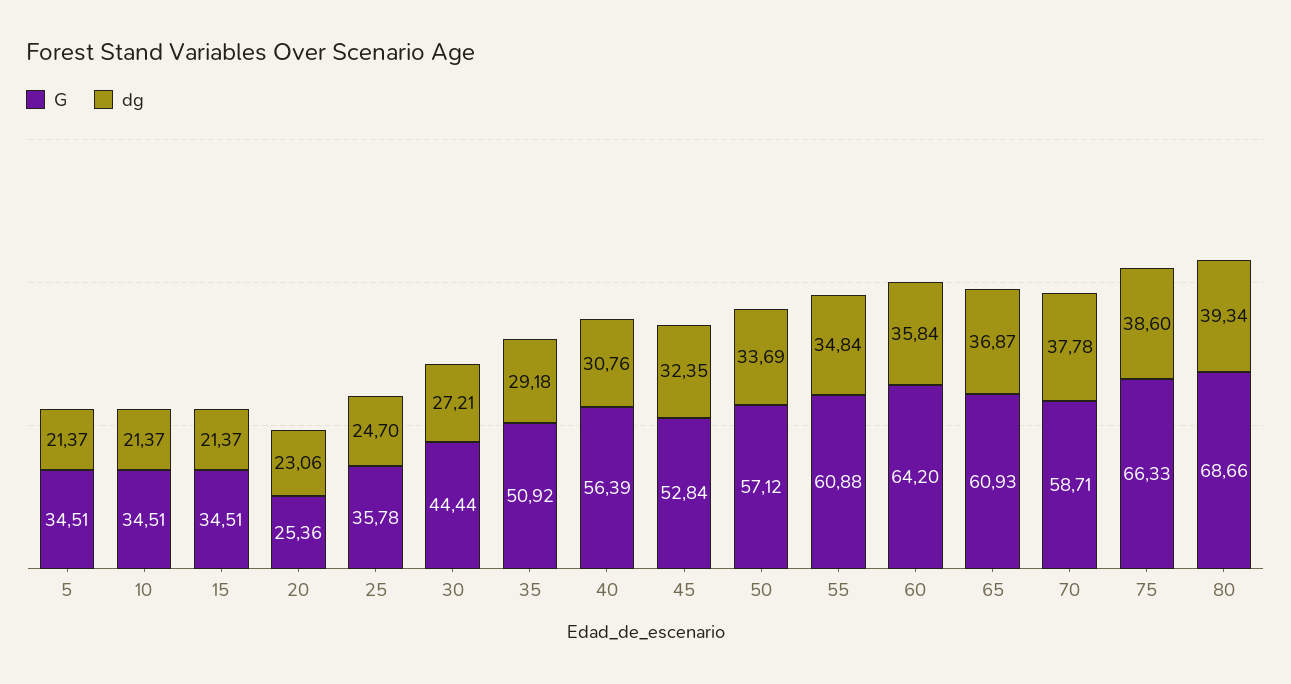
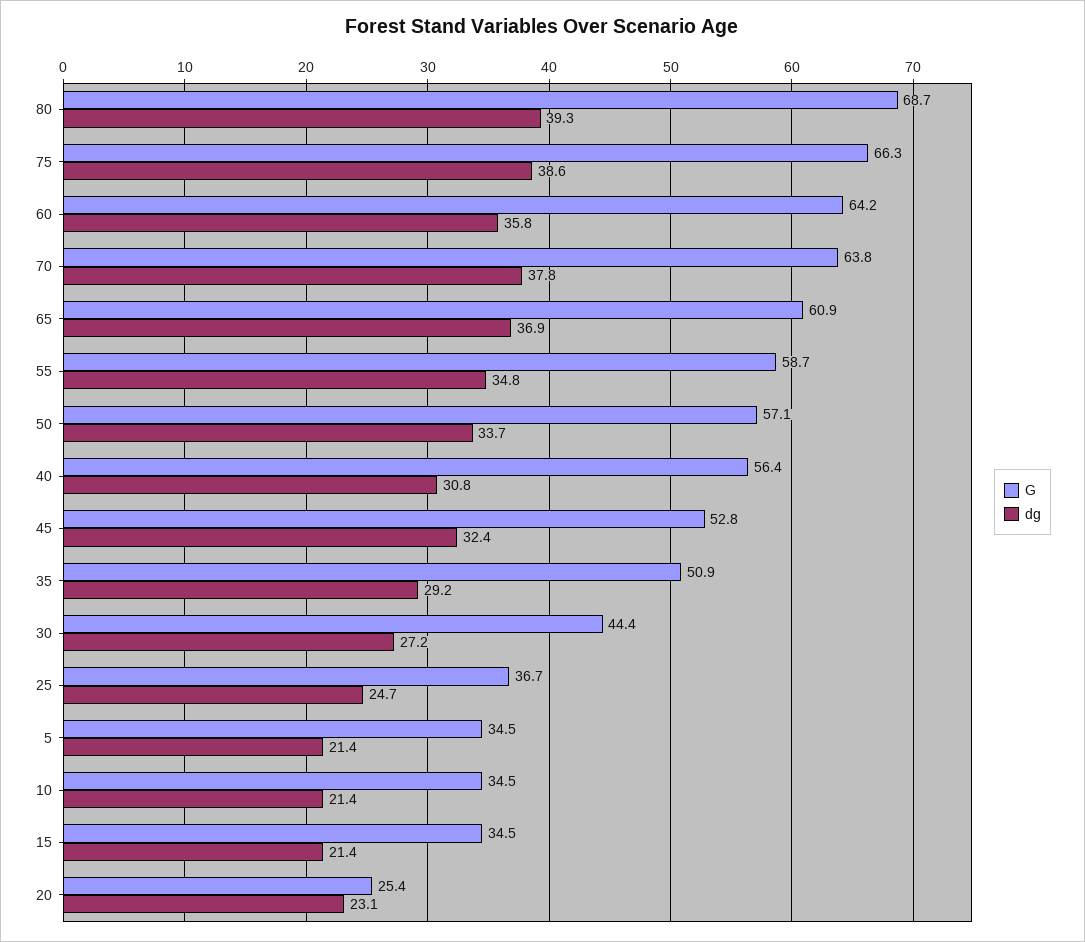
G, 25: 35.78 -> 36.7
G, 55: 60.88 -> 58.7
G, 70: 58.71 -> 63.8

